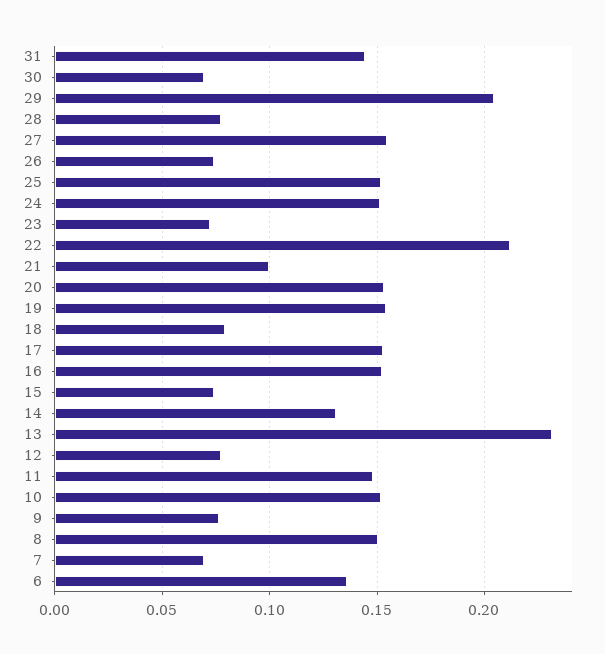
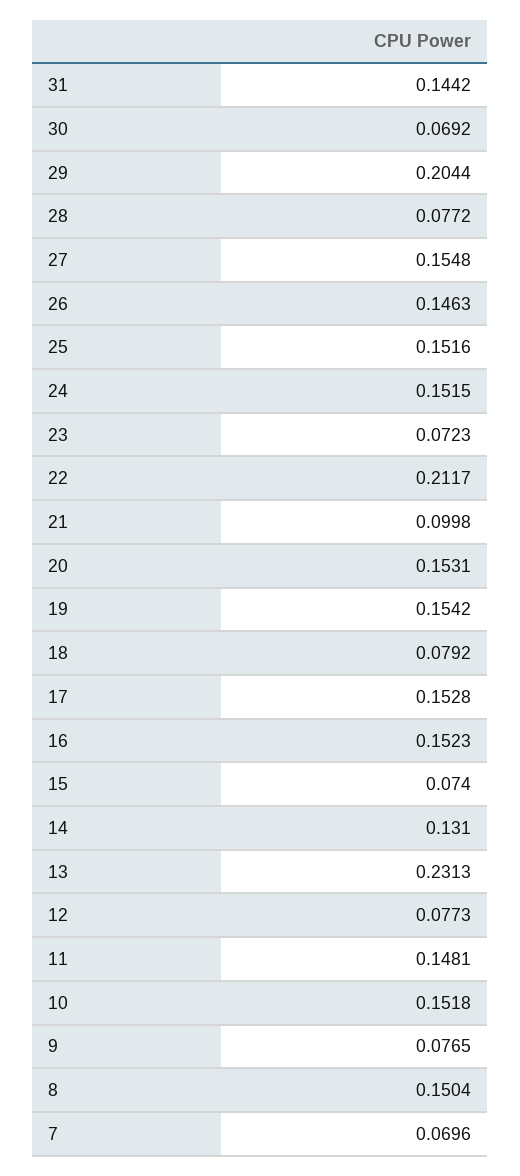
26: 0.075 -> 0.1463
6: 0.135 -> none

